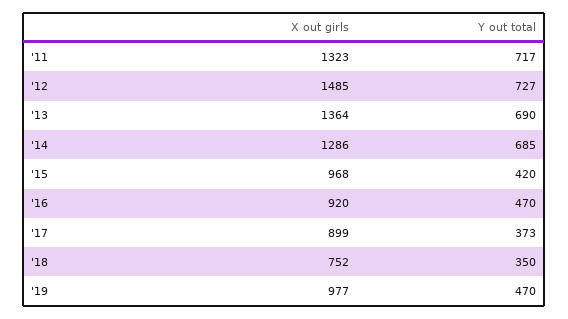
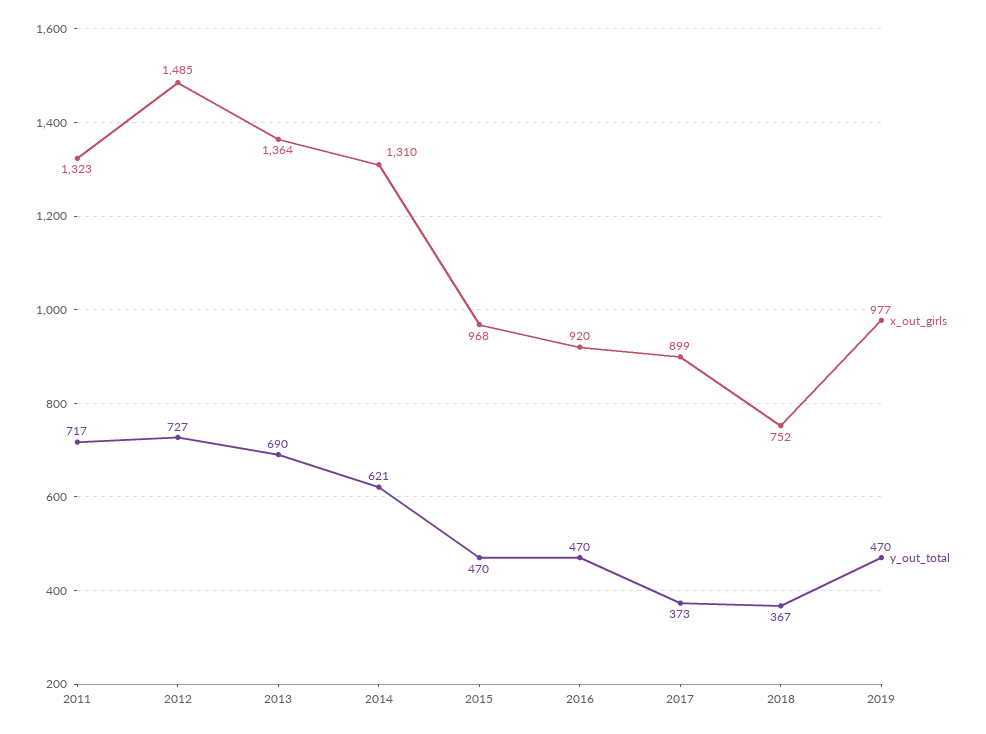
X out girls, '14: 1286 -> 1310
Y out total, '14: 685 -> 621
Y out total, '15: 420 -> 470
Y out total, '18: 350 -> 367

